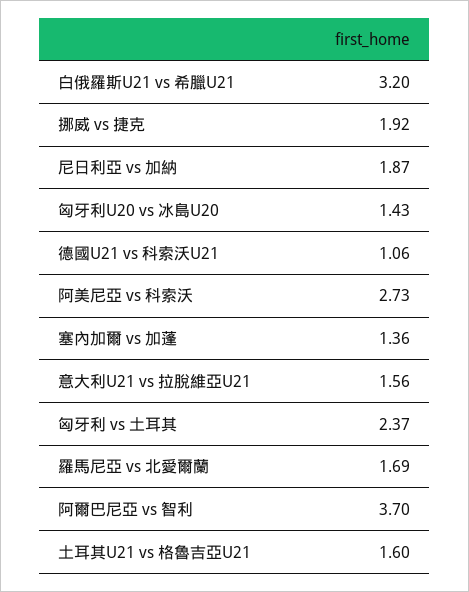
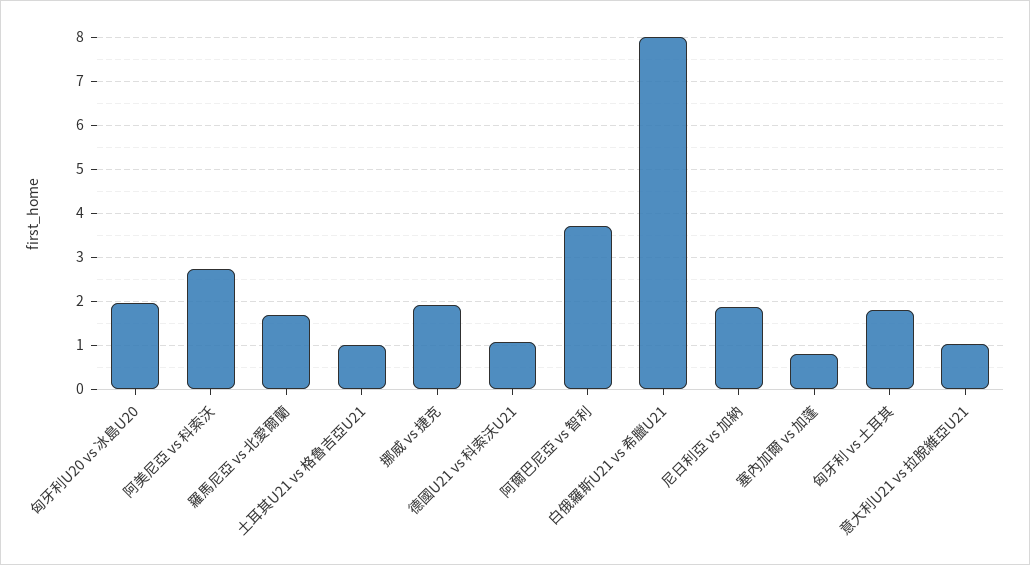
白俄羅斯U21 vs 希臘U21: 3.2 -> 8
匈牙利U20 vs 冰島U20: 1.43 -> 2
塞內加爾 vs 加蓬: 1.36 -> 0.8
意大利U21 vs 拉脫維亞U21: 1.56 -> 1
匈牙利 vs 土耳其: 2.37 -> 1.8
土耳其U21 vs 格魯吉亞U21: 1.6 -> 1

